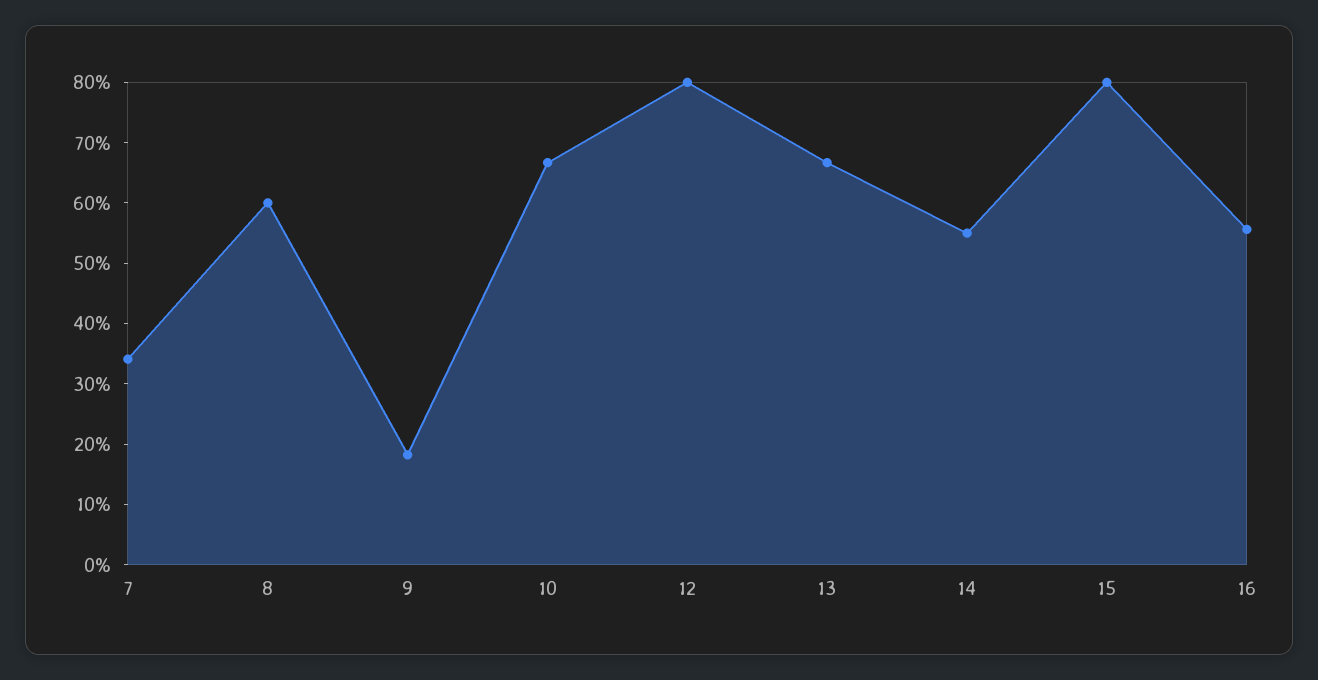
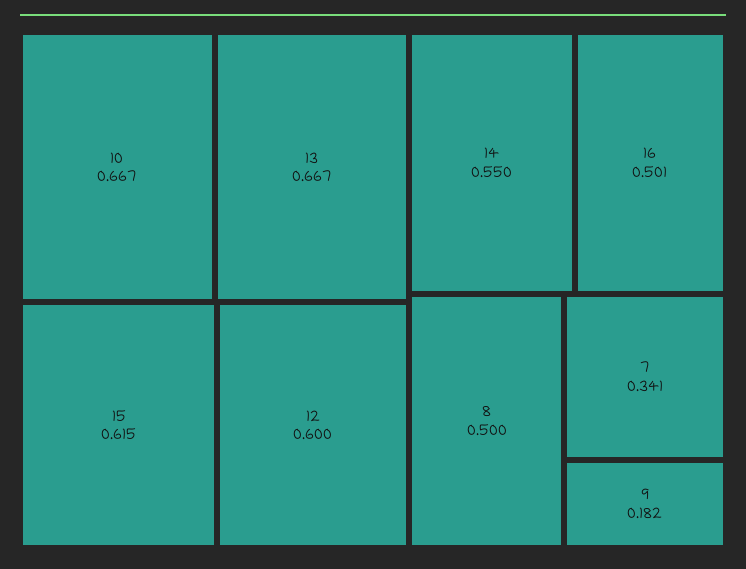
8: 0.6 -> 0.5
12: 0.8 -> 0.6
15: 0.8 -> 0.615
16: 0.56 -> 0.501

